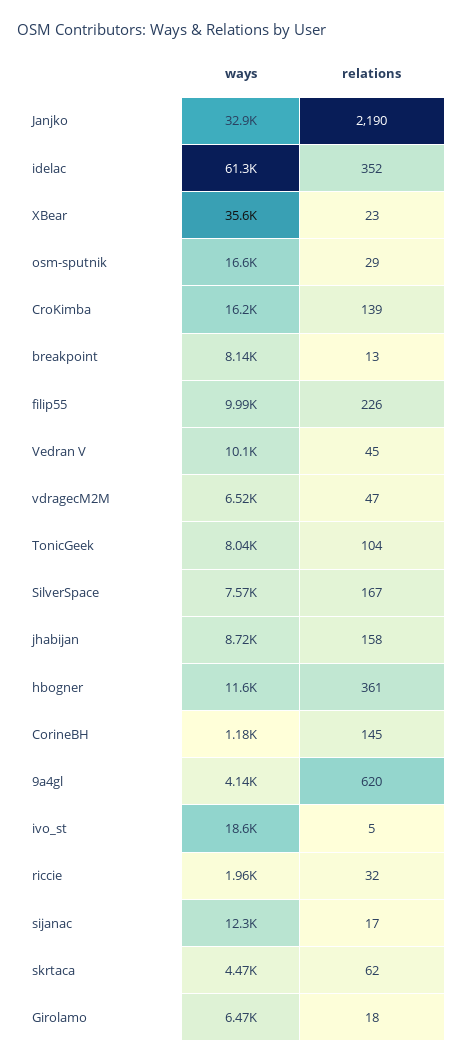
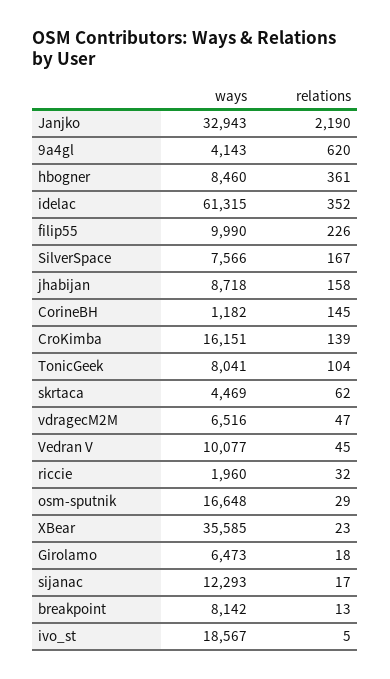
ways, hbogner: 11600 -> 8460

